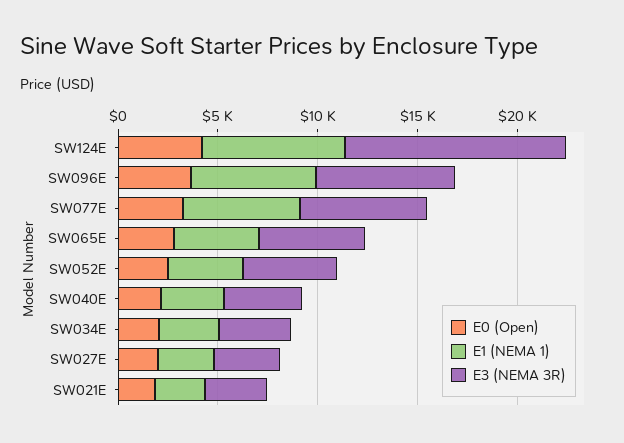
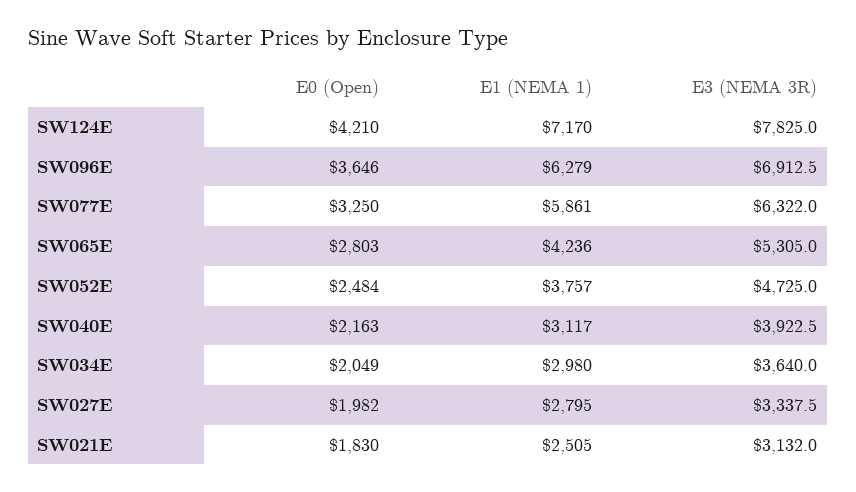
E3 (NEMA 3R), SW124E: 11000 -> 7825

